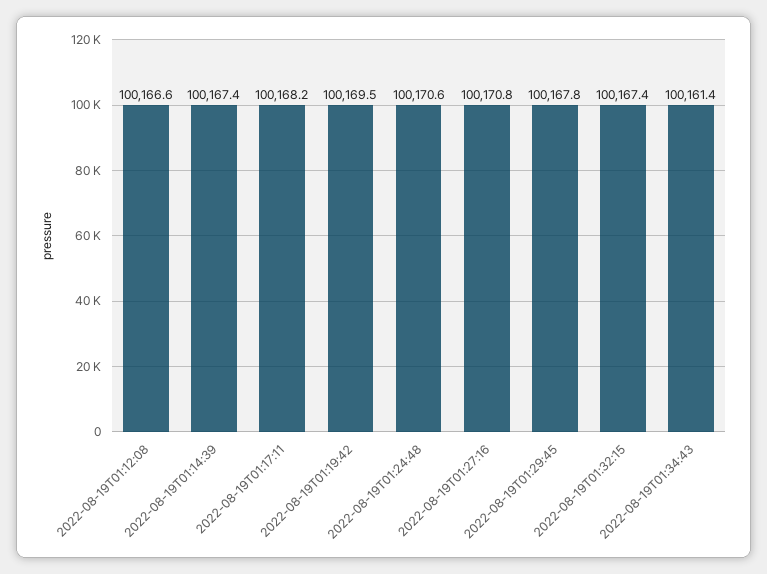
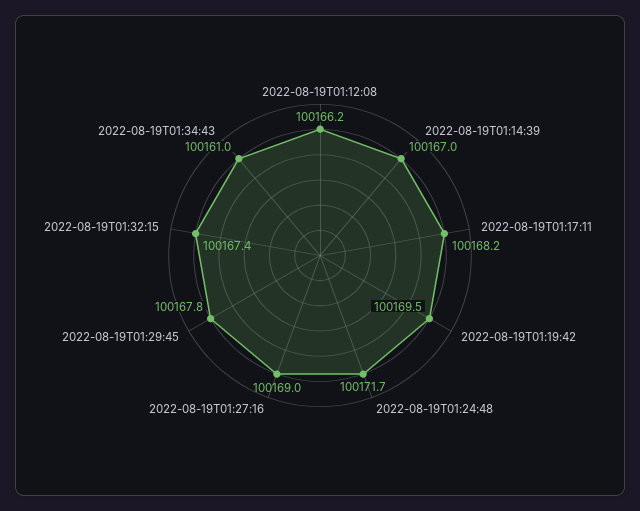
2022-08-19T01:12:08: 100166.6 -> 100166.2
2022-08-19T01:14:39: 100167.4 -> 100167
2022-08-19T01:24:48: 100170.6 -> 100171.7
2022-08-19T01:27:16: 100170.8 -> 100169
2022-08-19T01:34:43: 100161.4 -> 100161

